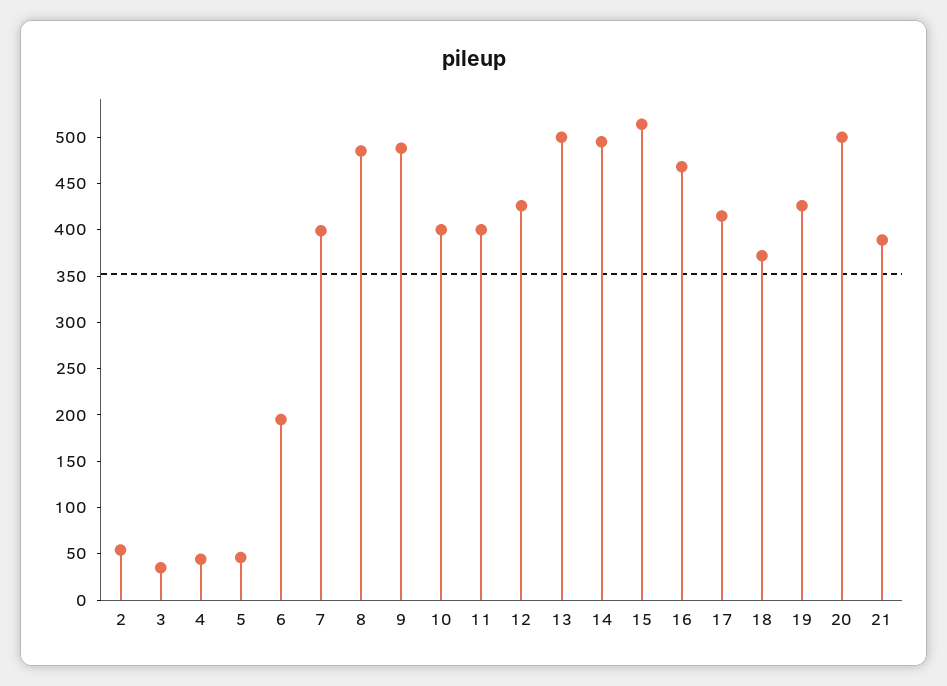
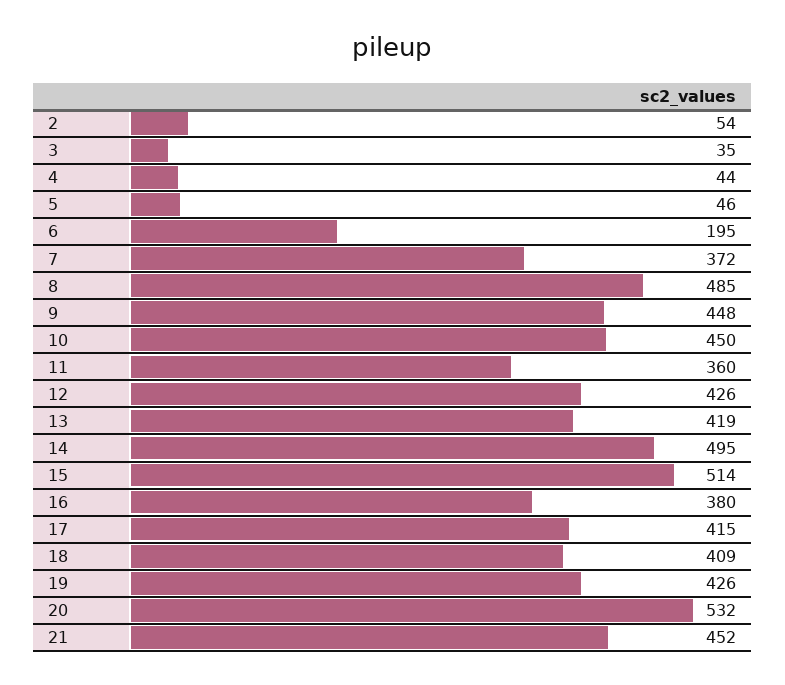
7: 400 -> 372
9: 490 -> 448
10: 400 -> 450
11: 400 -> 360
13: 500 -> 419
16: 470 -> 380
18: 370 -> 409
20: 500 -> 532
21: 390 -> 452

